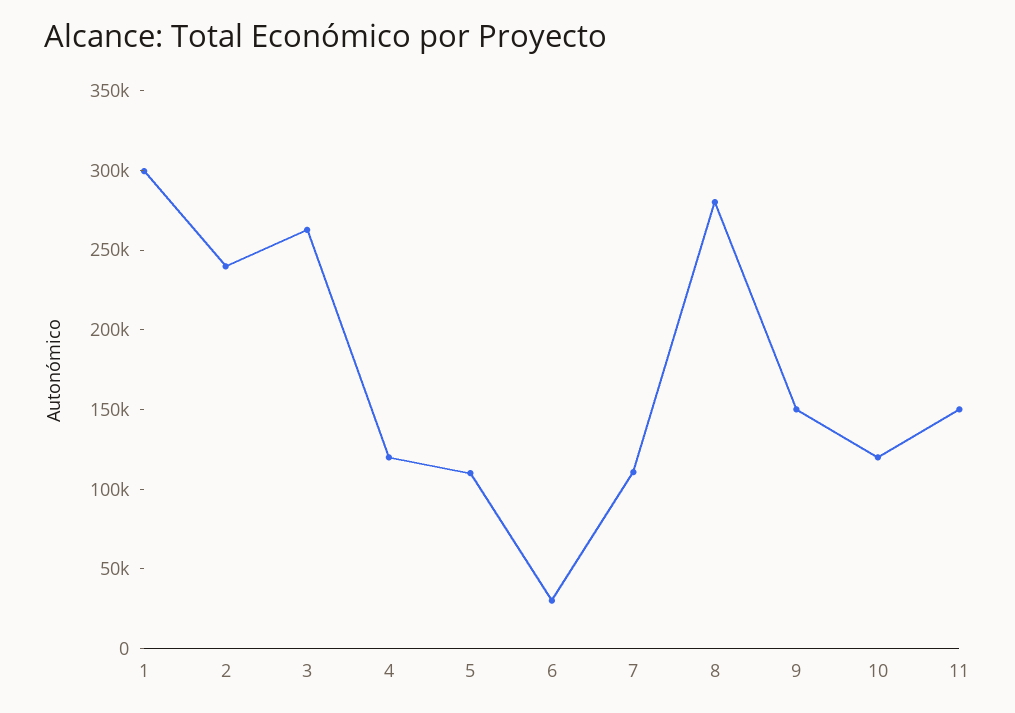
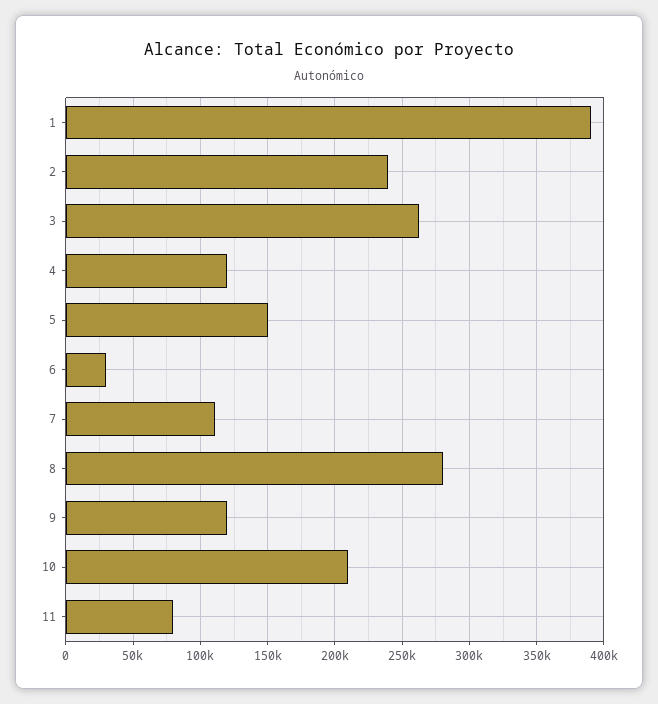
1: 300000 -> 390000
5: 110000 -> 150000
9: 150000 -> 120000
10: 120000 -> 210000
11: 150000 -> 80000

